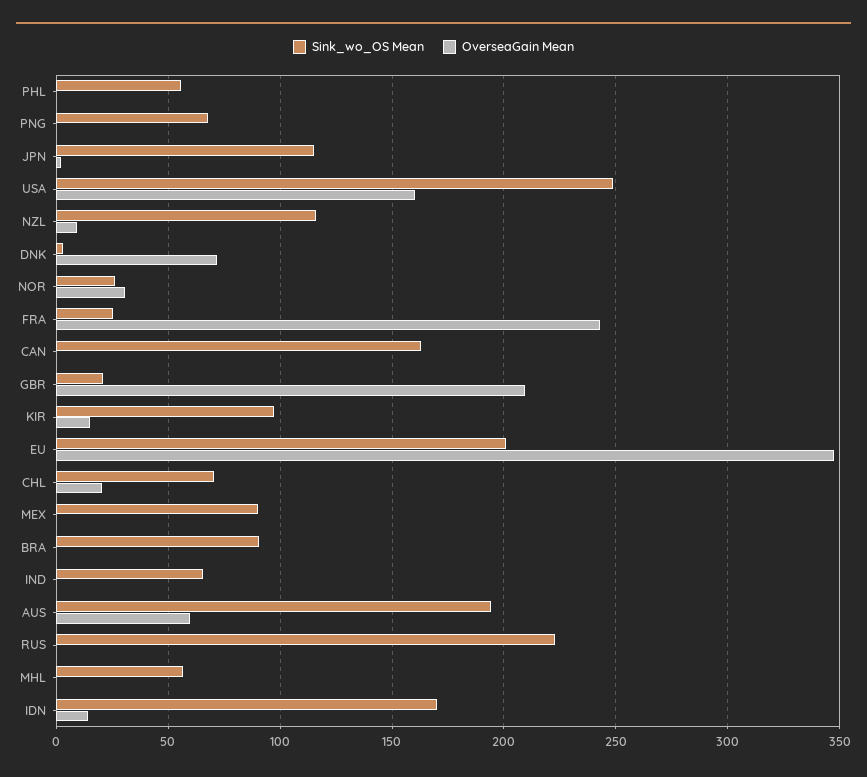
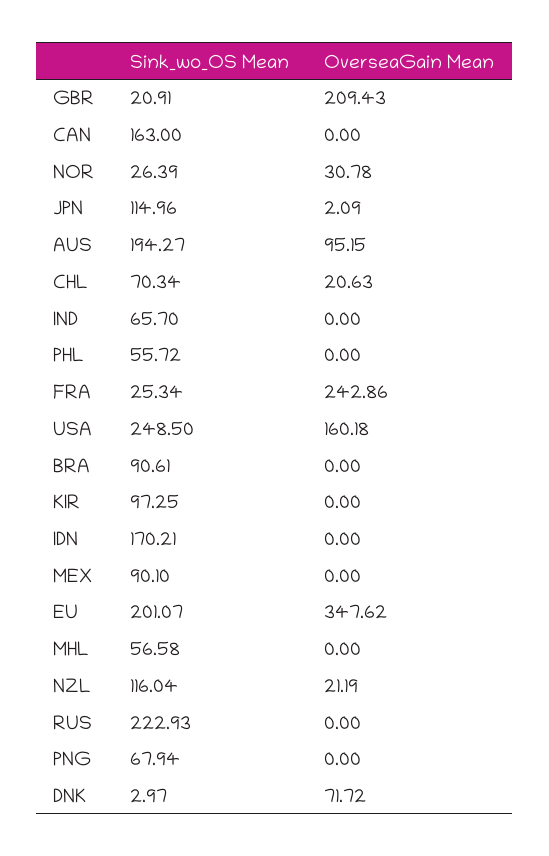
OverseaGain Mean, NZL: 10 -> 21.19
OverseaGain Mean, KIR: 15 -> 0
OverseaGain Mean, AUS: 60 -> 95.15
OverseaGain Mean, IDN: 15 -> 0

